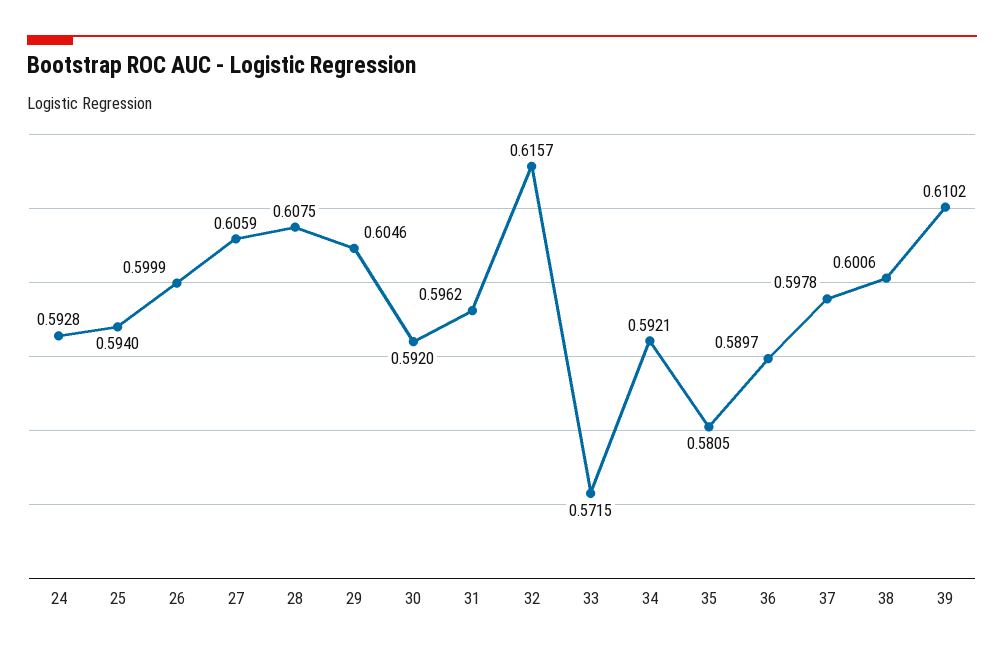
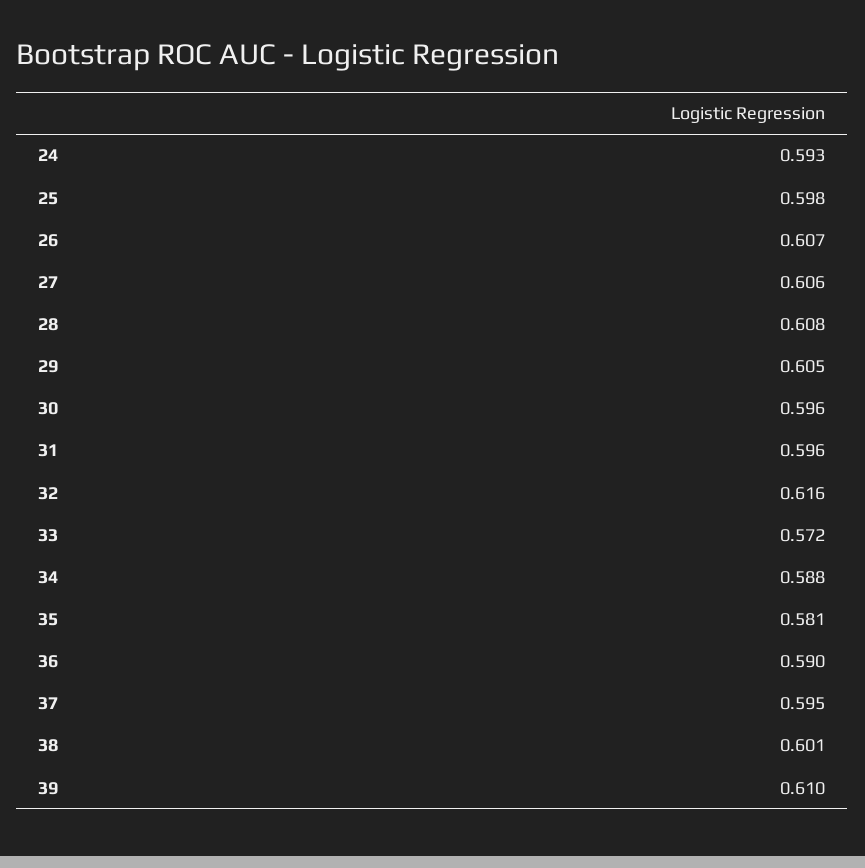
25: 0.594 -> 0.598
26: 0.5999 -> 0.607
30: 0.592 -> 0.596
34: 0.5921 -> 0.588
37: 0.5978 -> 0.595

